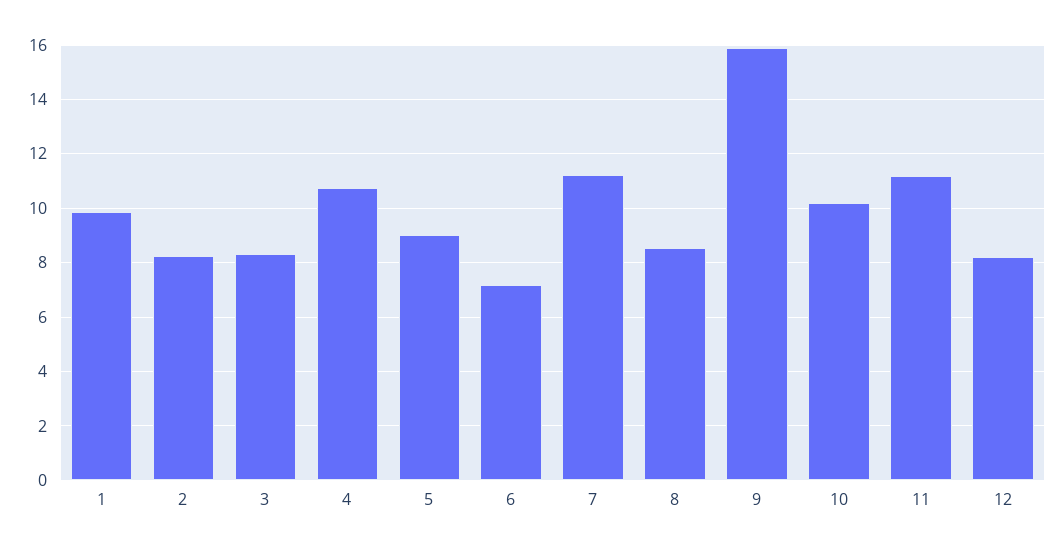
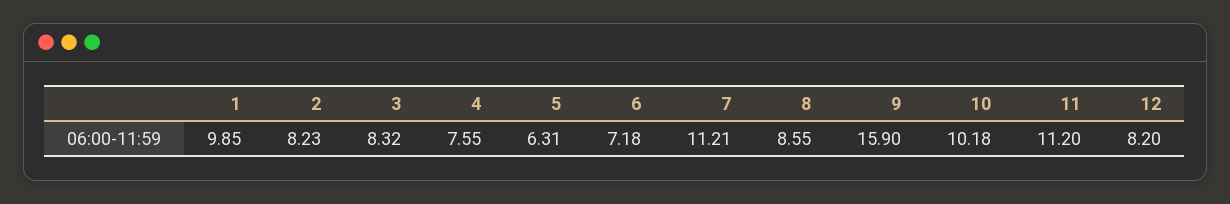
4: 10.75 -> 7.55
5: 9 -> 6.31

